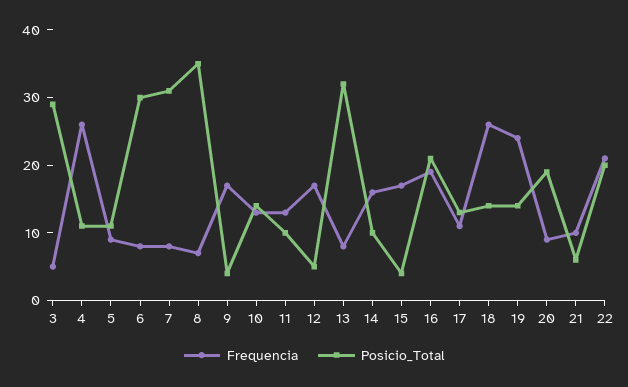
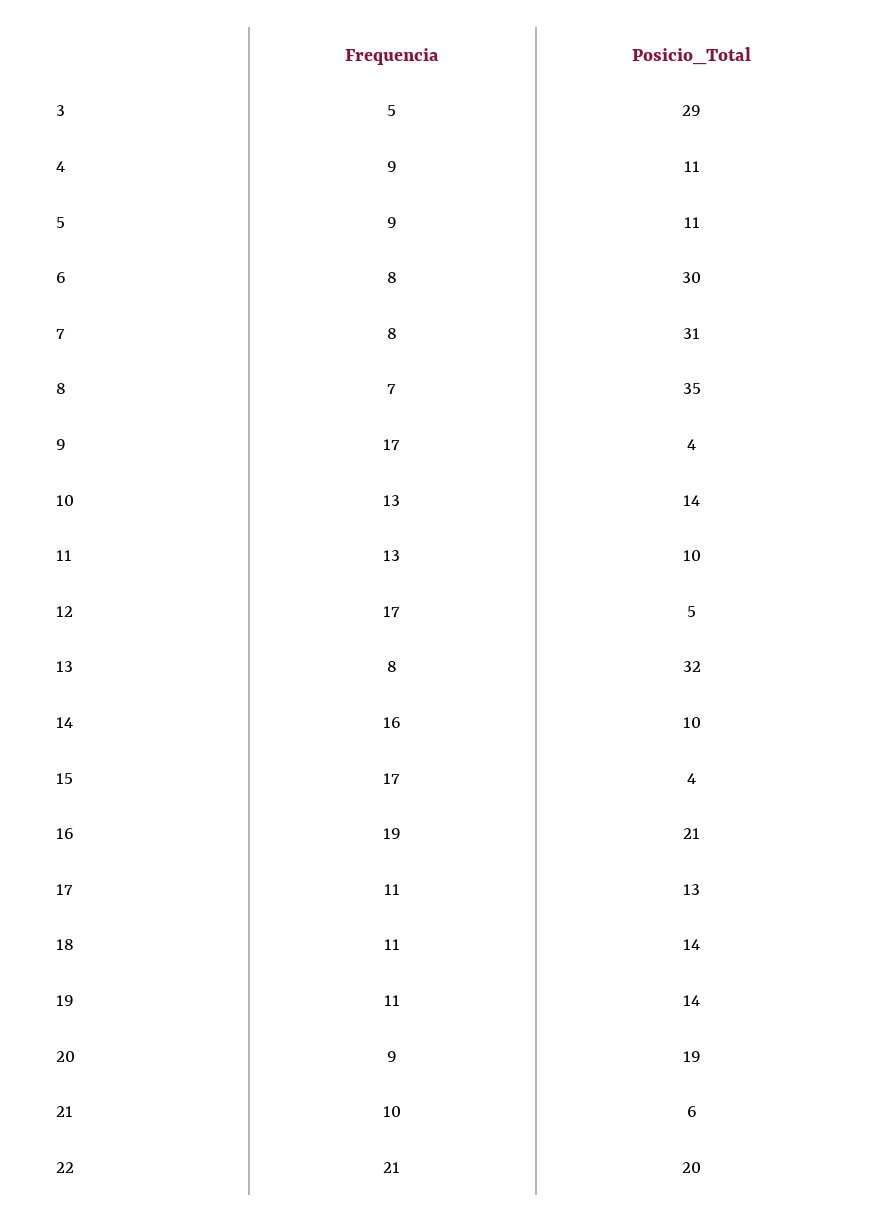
Frequencia, 4: 25 -> 9
Frequencia, 18: 25 -> 11
Frequencia, 19: 25 -> 11

